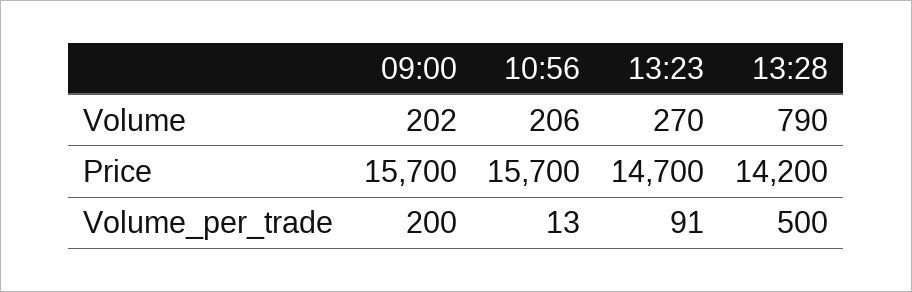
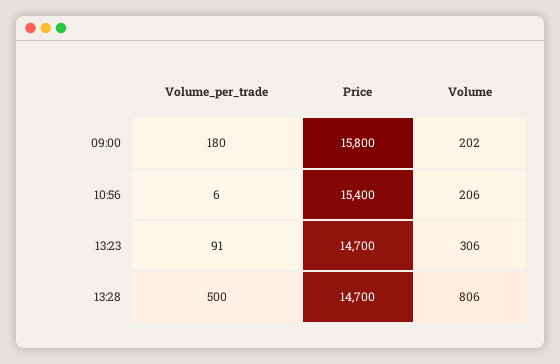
13:23, Volume: 270 -> 306
13:28, Volume: 790 -> 806
09:00, Price: 15700 -> 15800
10:56, Price: 15700 -> 15400
13:28, Price: 14200 -> 14700
09:00, Volume_per_trade: 200 -> 180
10:56, Volume_per_trade: 13 -> 6

